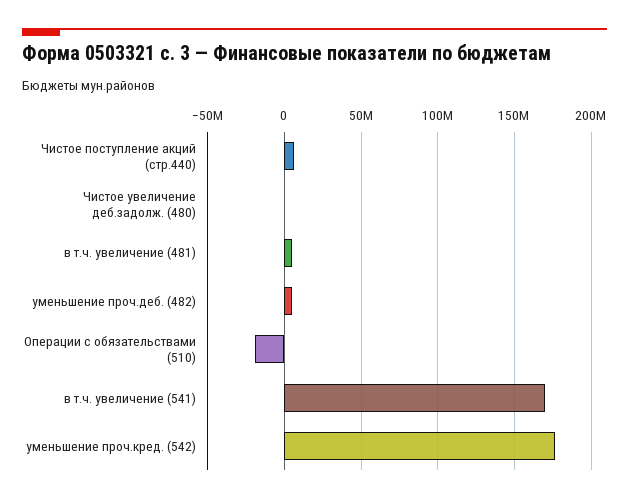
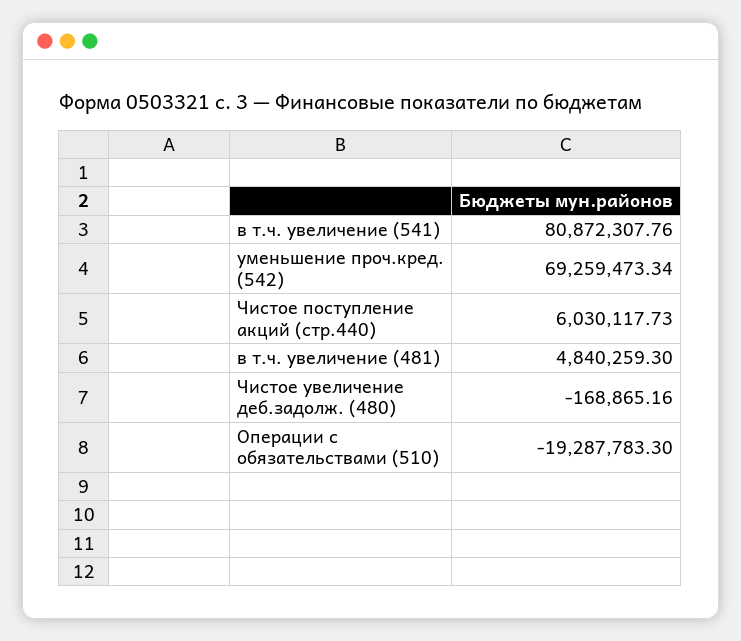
уменьшение проч.деб. (482): 5000000 -> none
в т.ч. увеличение (541): 170000000 -> 80872307.76
уменьшение проч.кред. (542): 175000000 -> 69259473.34

